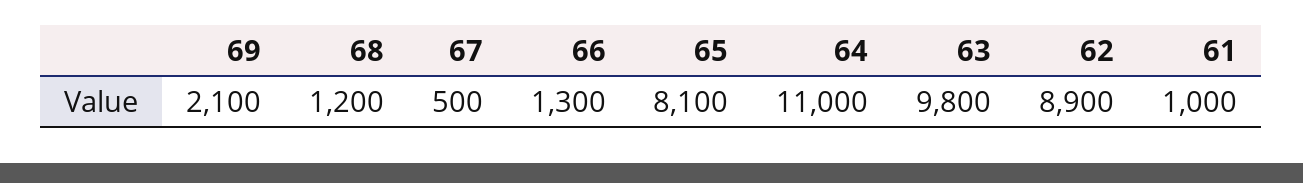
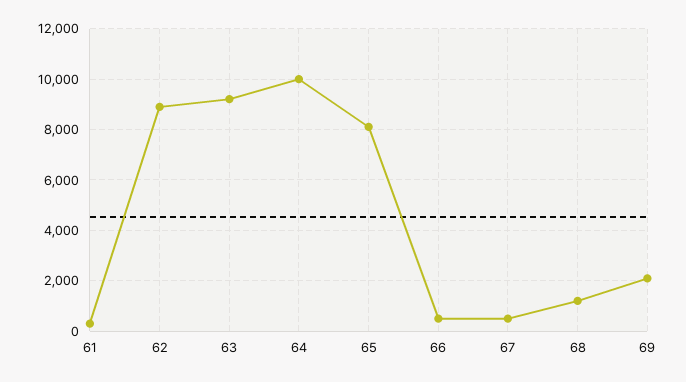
66: 1300 -> 500
64: 11000 -> 10000
63: 9800 -> 9250
61: 1000 -> 250

